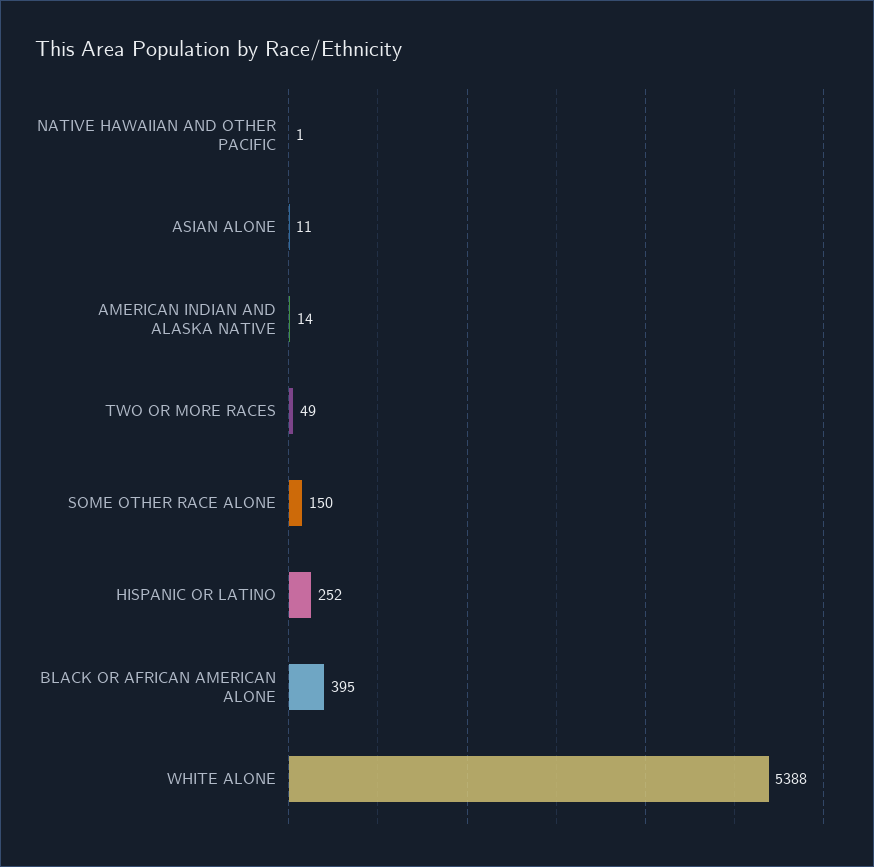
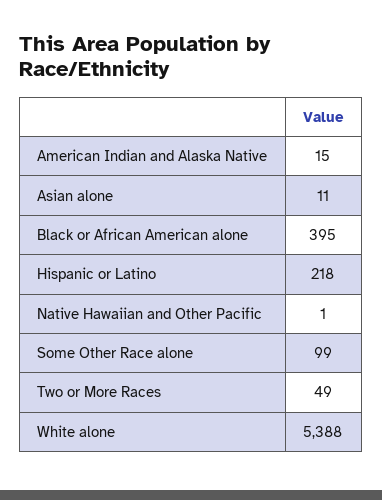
AMERICAN INDIAN AND ALASKA NATIVE: 14 -> 15
SOME OTHER RACE ALONE: 150 -> 99
HISPANIC OR LATINO: 252 -> 218

